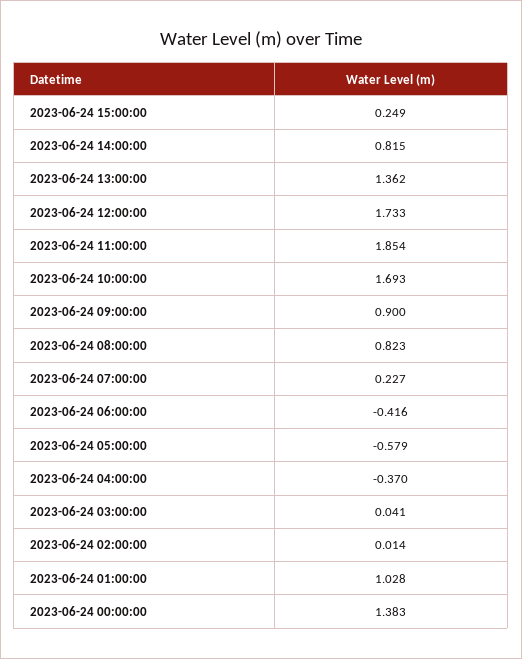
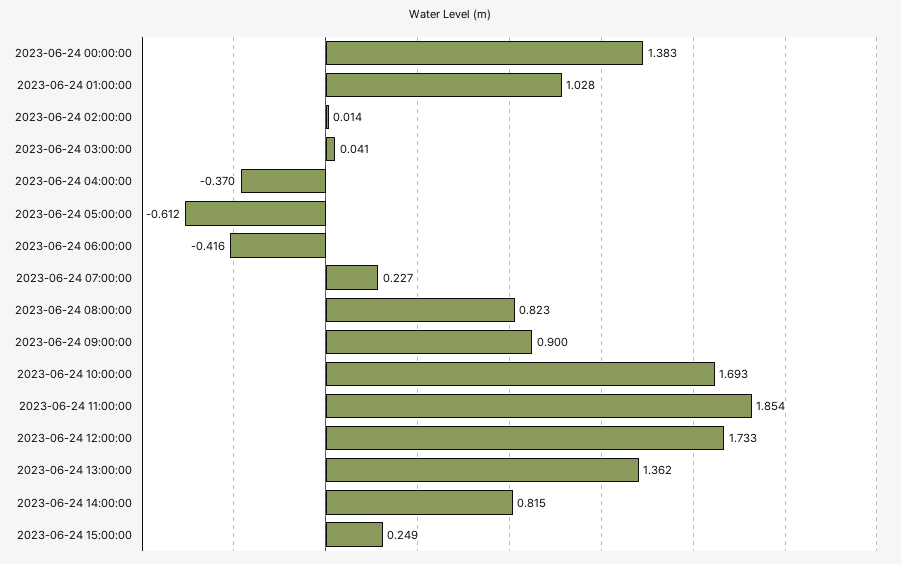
2023-06-24 05:00:00: -0.579 -> -0.612

